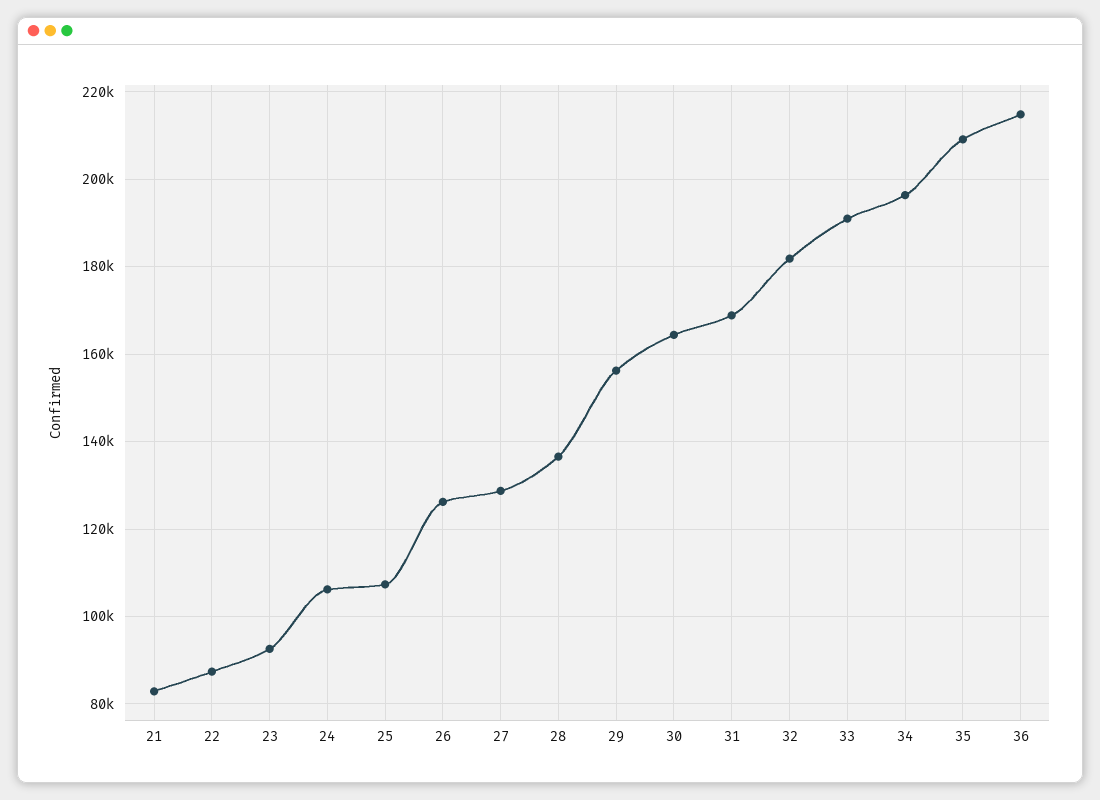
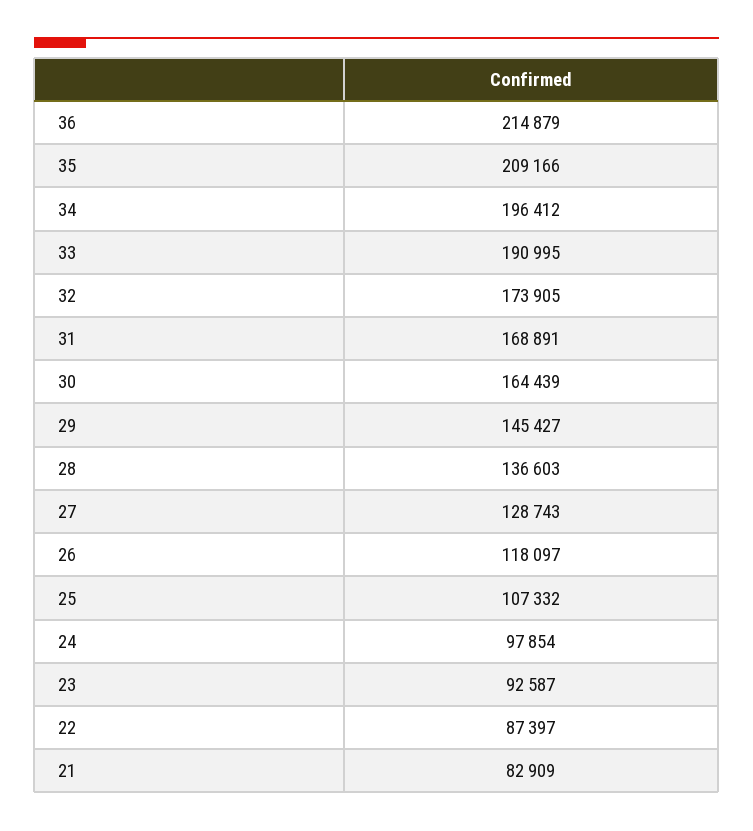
24: 106000 -> 97854
26: 126000 -> 118097
29: 156000 -> 145427
32: 182000 -> 173905

